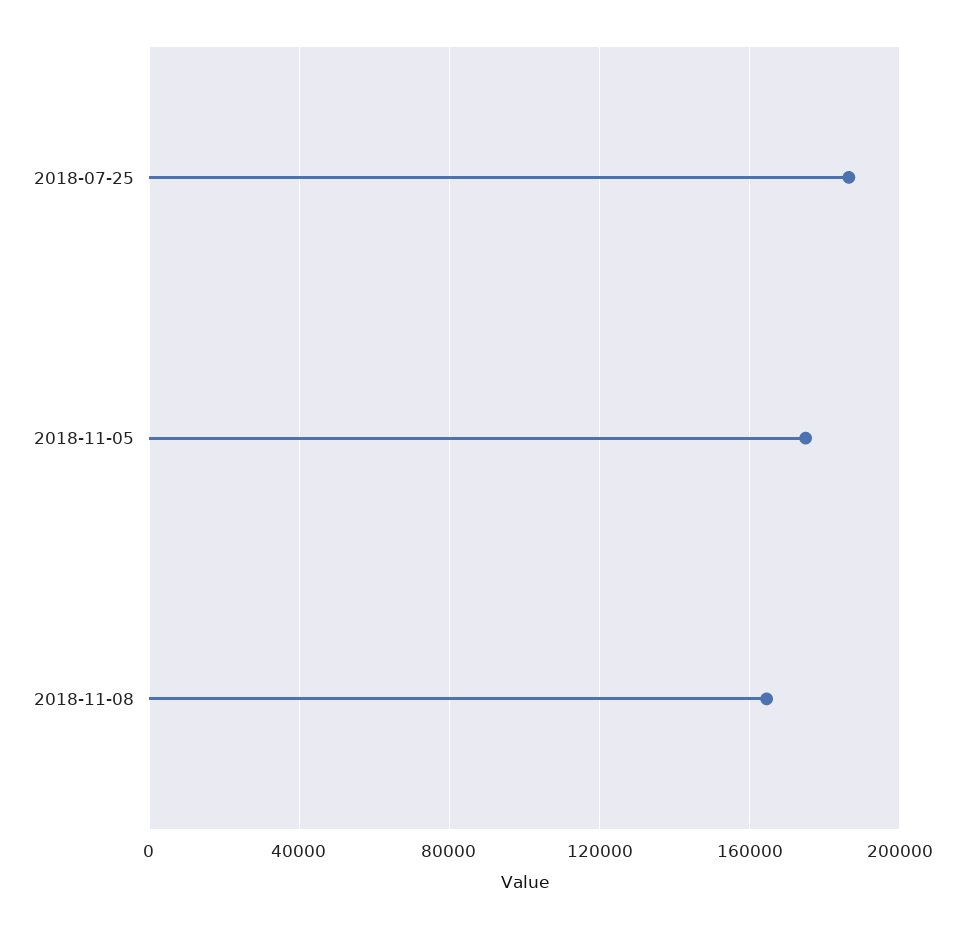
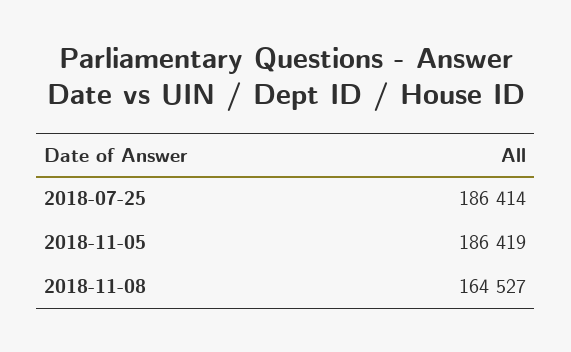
2018-11-05: 175000 -> 186419

